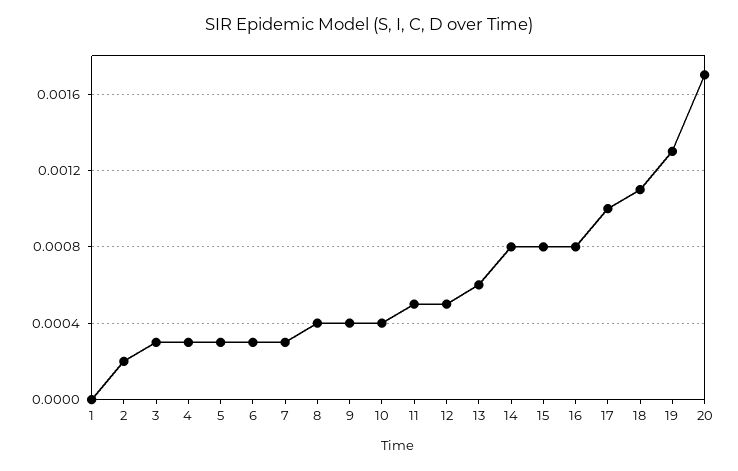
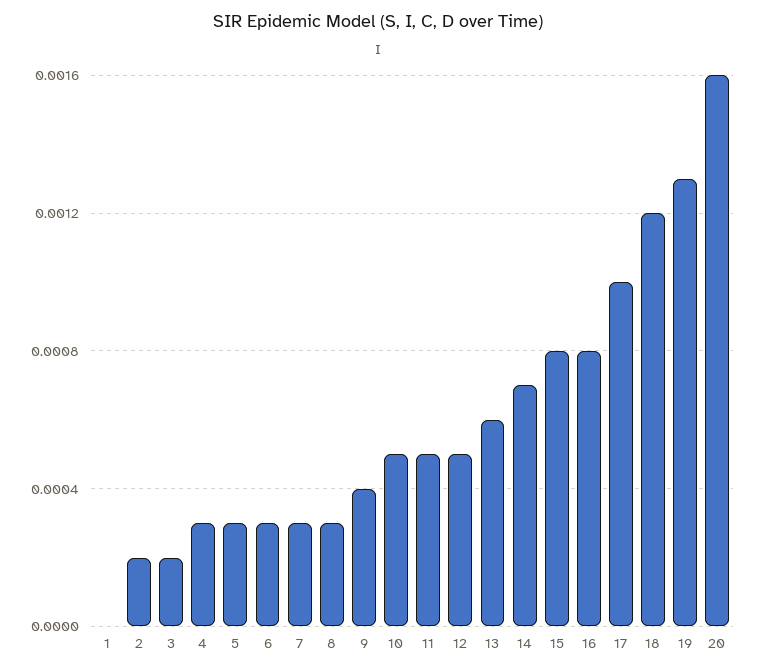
3: 0.0003 -> 0.0002
8: 0.0004 -> 0.0003
10: 0.0004 -> 0.0005
14: 0.0008 -> 0.0007
18: 0.0011 -> 0.0012
20: 0.0017 -> 0.0016

